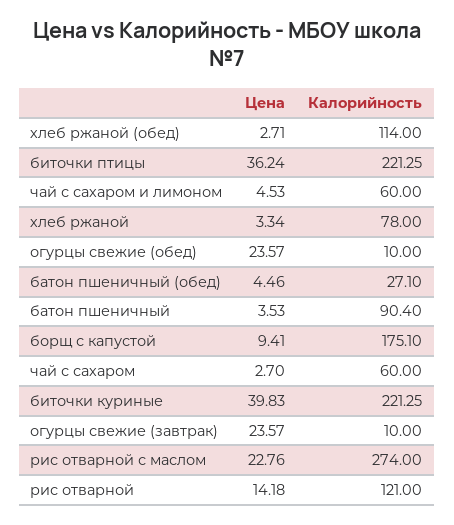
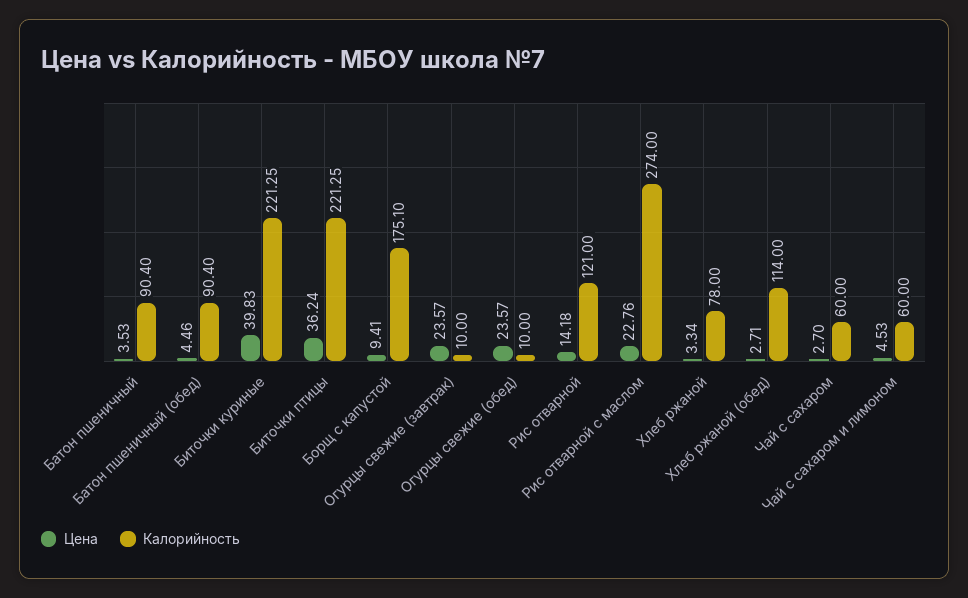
Калорийность, батон пшеничный (обед): 27.1 -> 90.4

